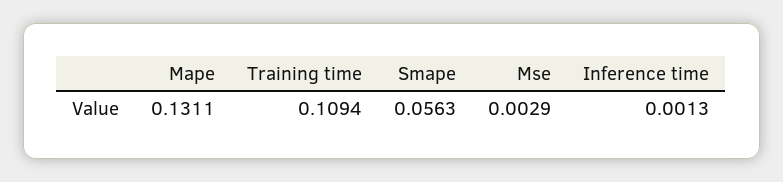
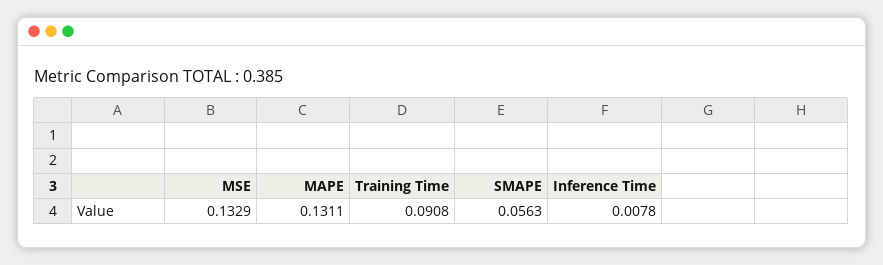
Training time: 0.1094 -> 0.0908
Mse: 0.0029 -> 0.1329
Inference time: 0.0013 -> 0.0078

